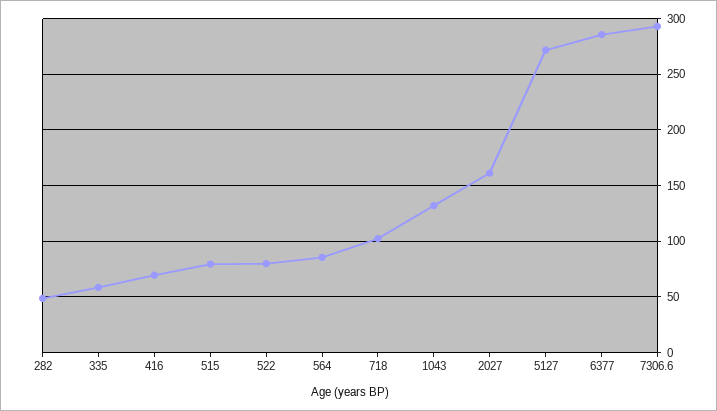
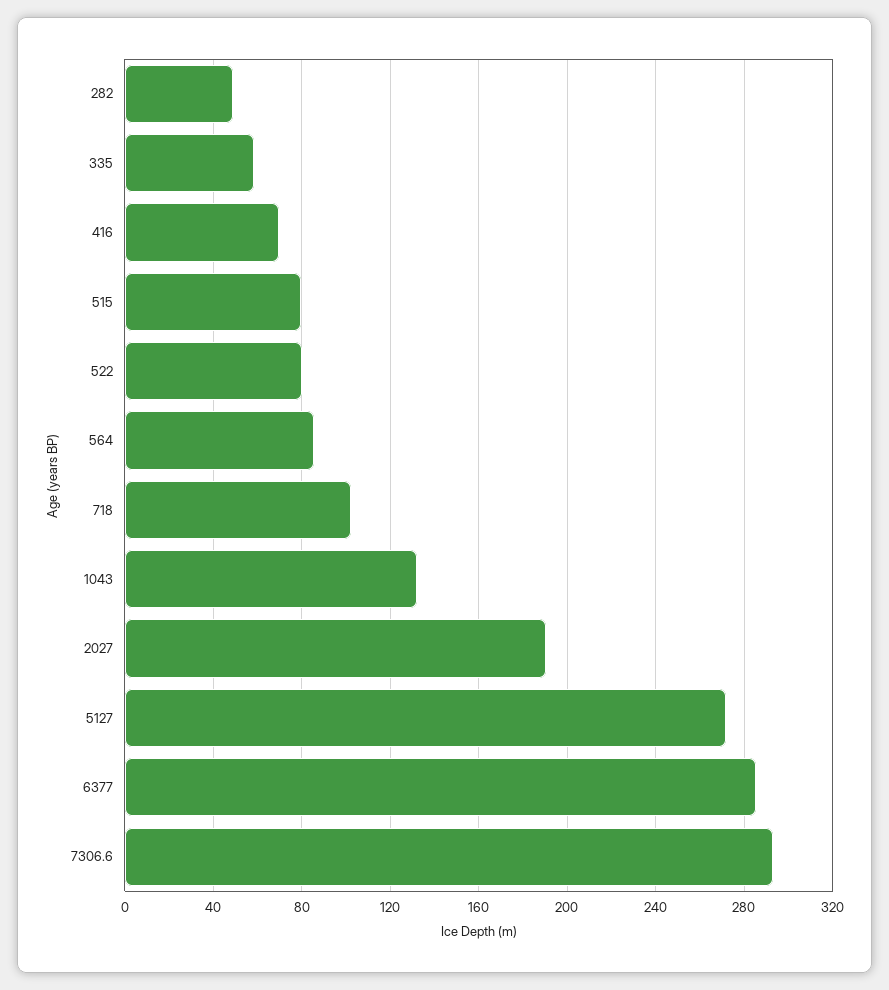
2027: 160 -> 190

